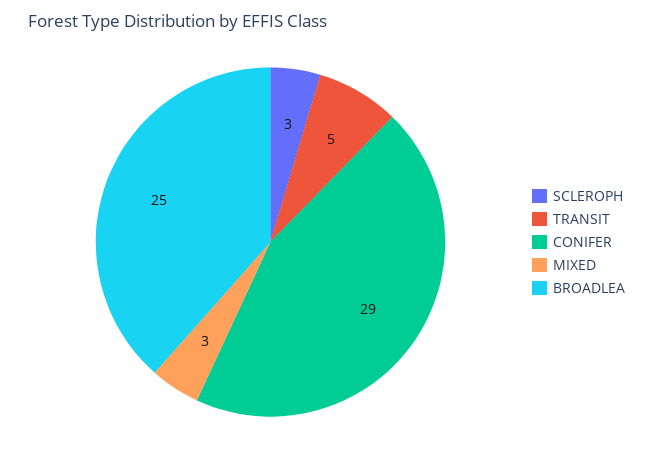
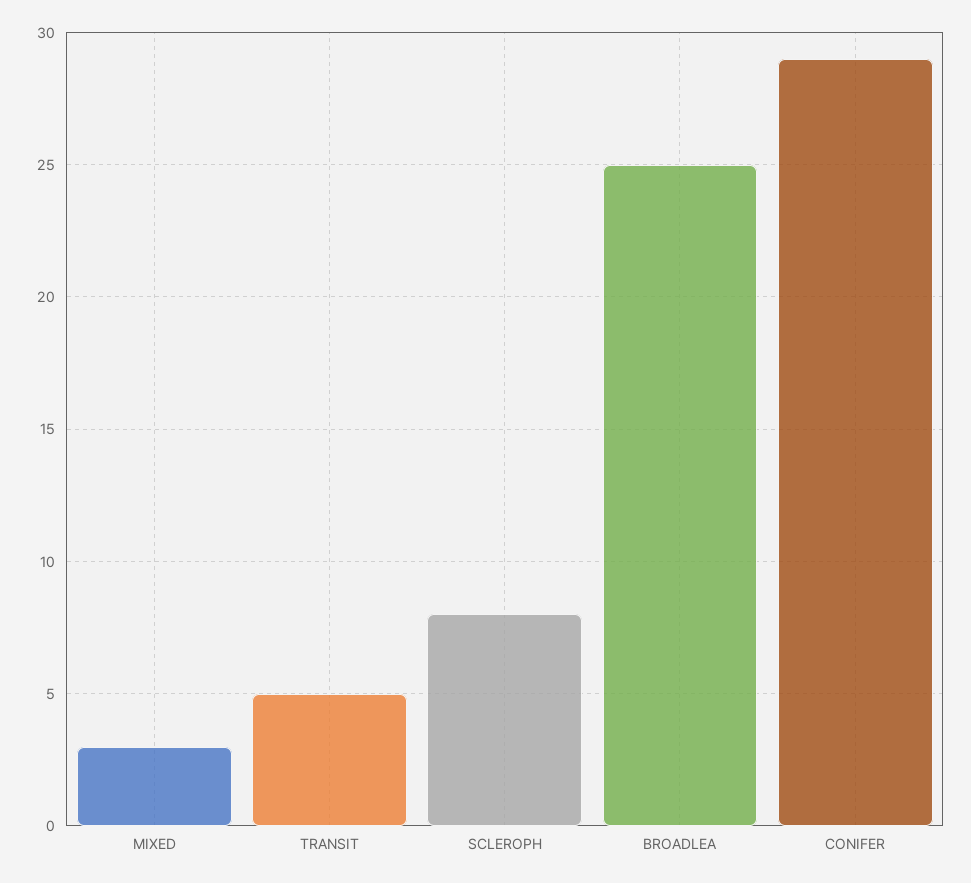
SCLEROPH: 3 -> 8

